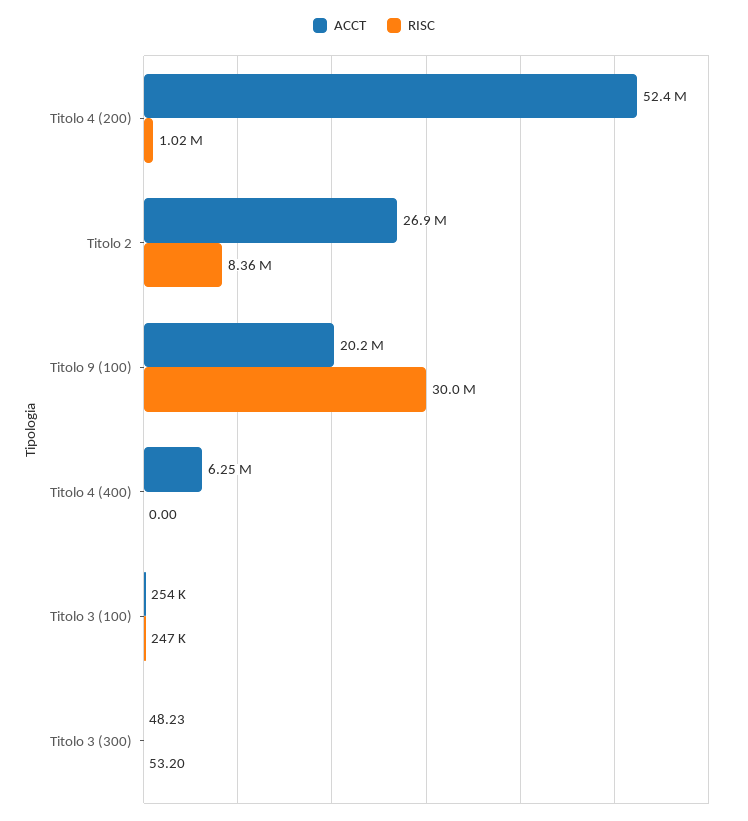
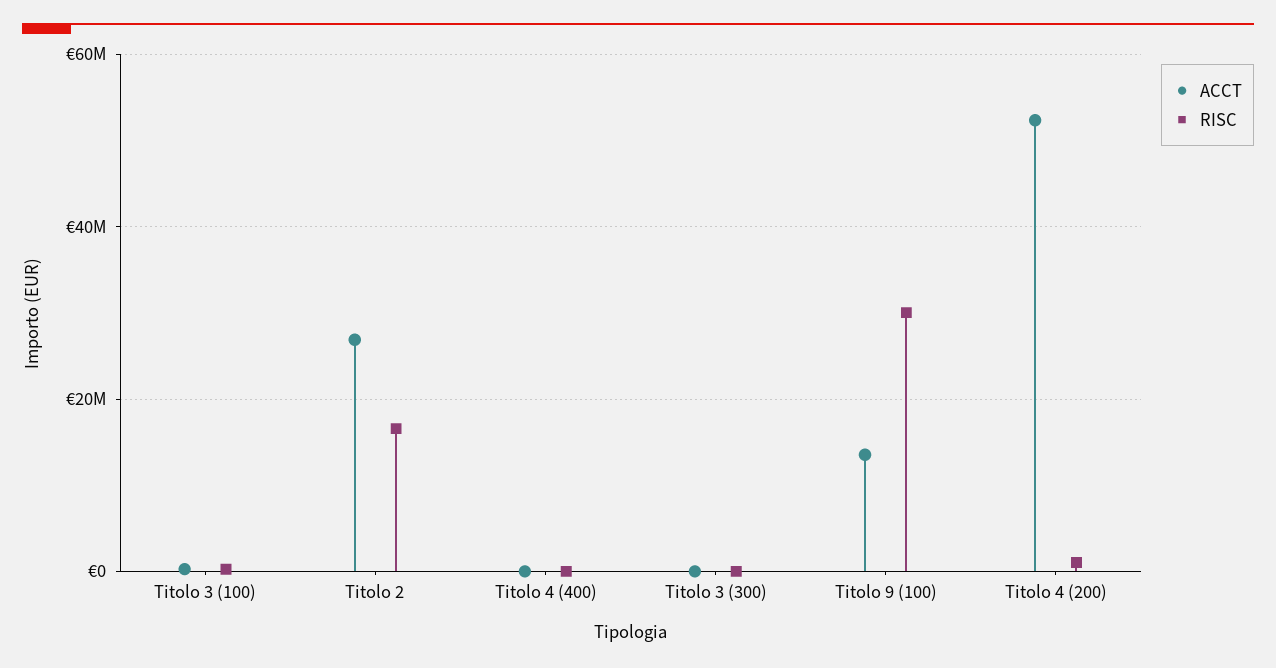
RISC, Titolo 2: 8360000 -> 16000000
ACCT, Titolo 9 (100): 20200000 -> 14000000
ACCT, Titolo 4 (400): 6250000 -> 0

